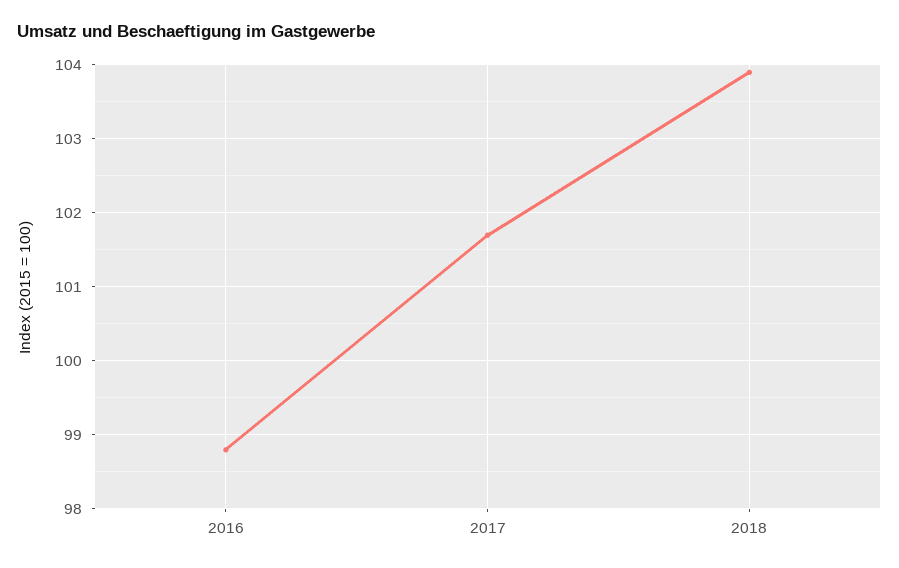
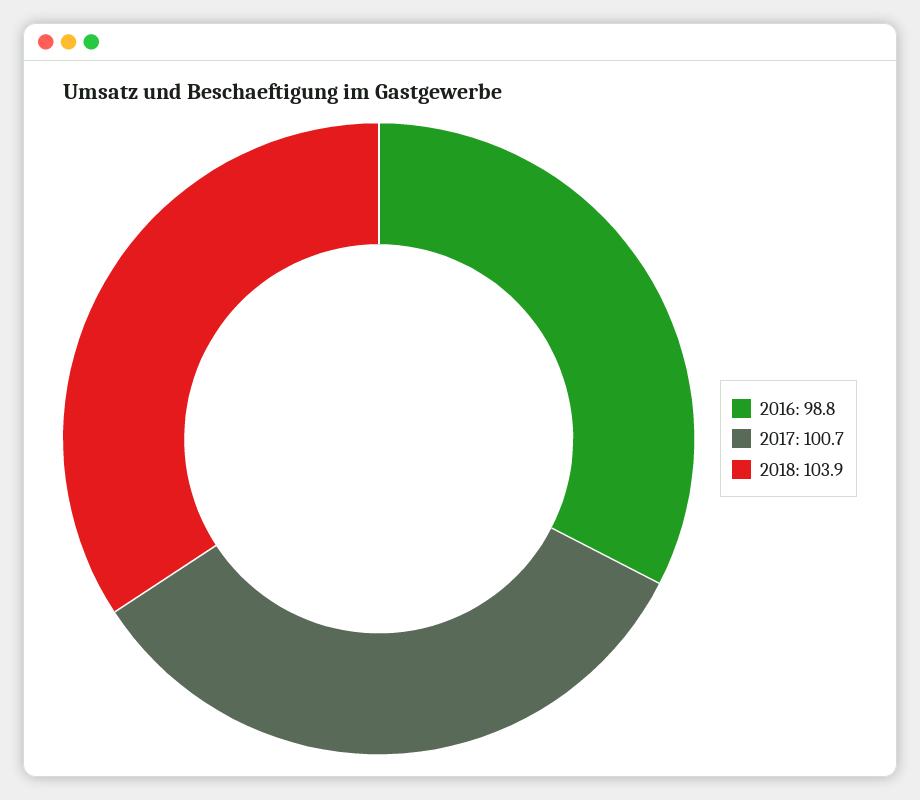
2017: 101.7 -> 100.7

